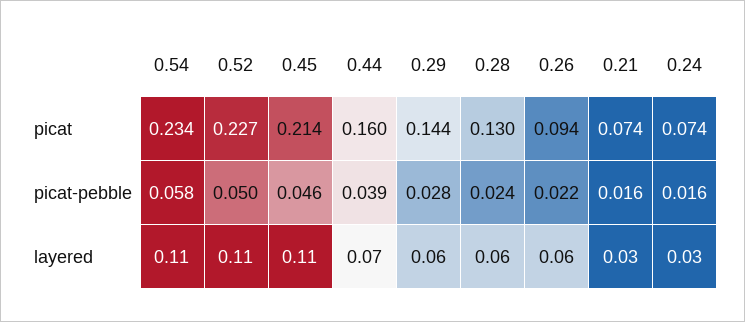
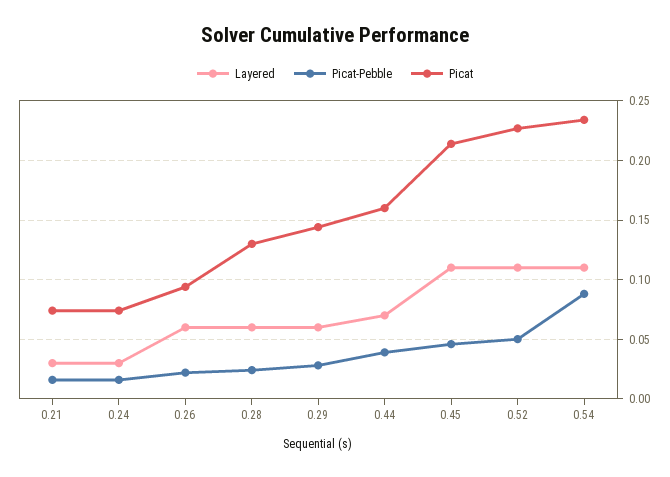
picat-pebble, 0.54: 0.058 -> 0.09

